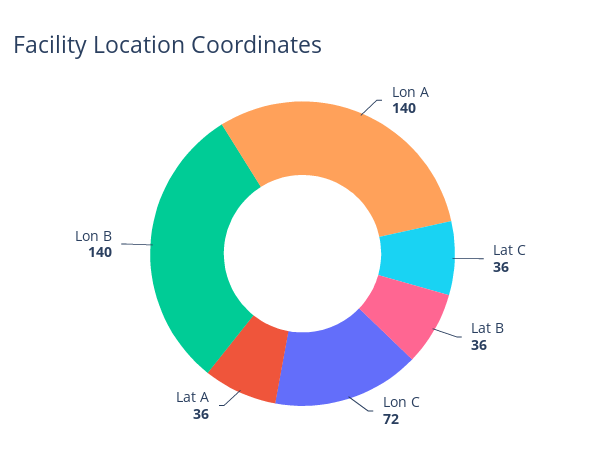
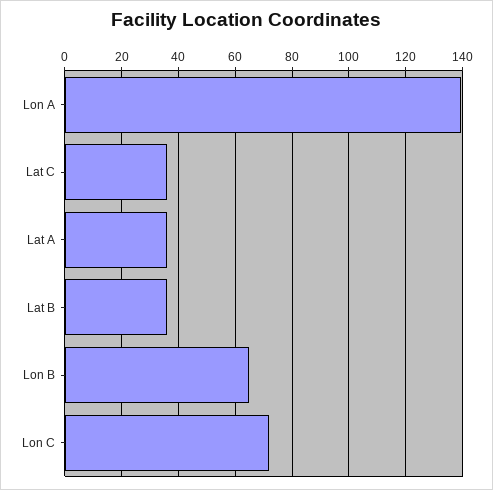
Lon B: 140 -> 65

